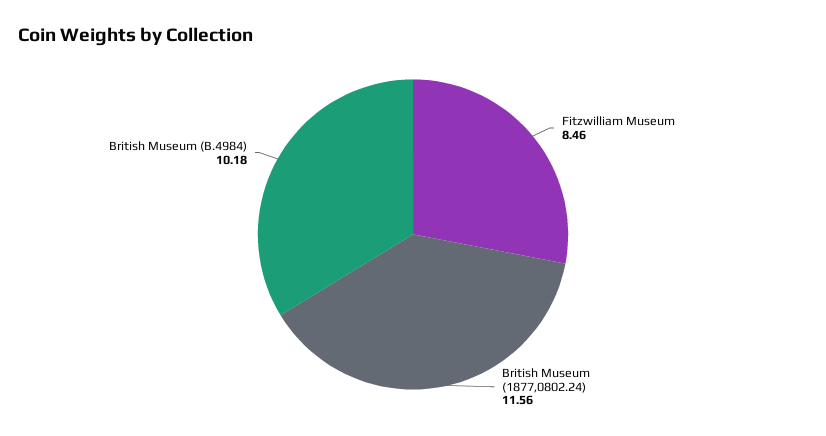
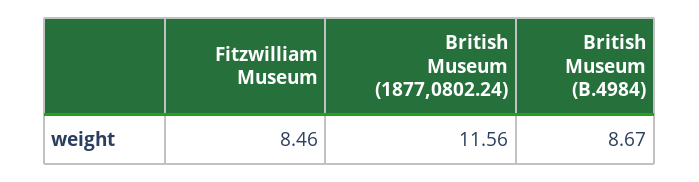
British Museum (B.4984): 10.18 -> 8.67

